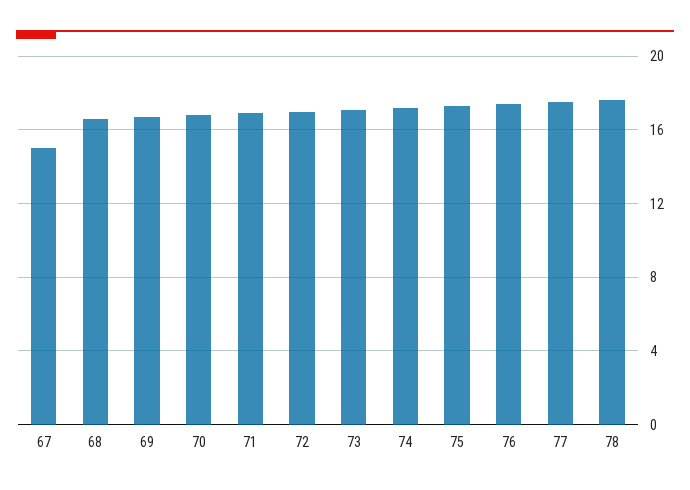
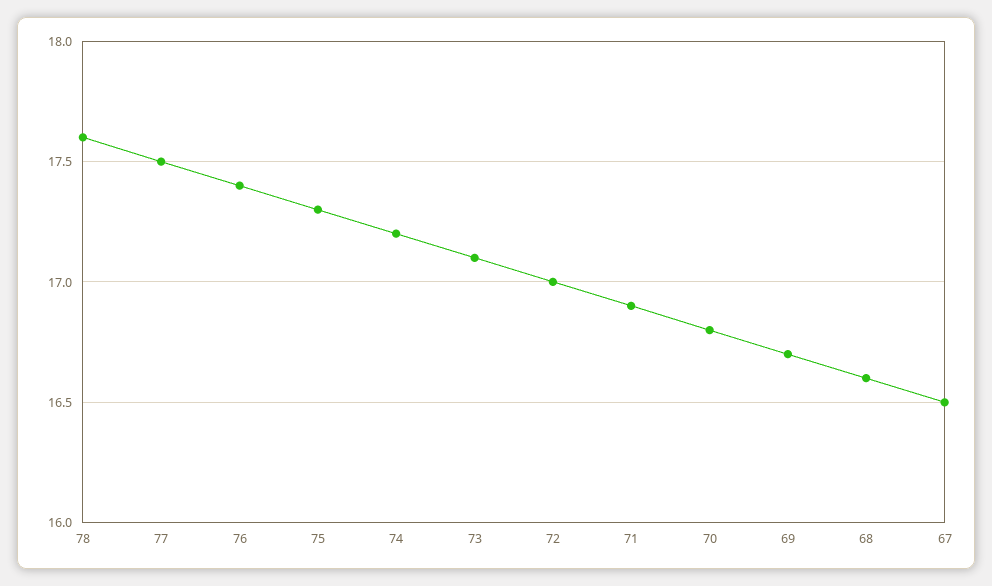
67: 15 -> 16.5

